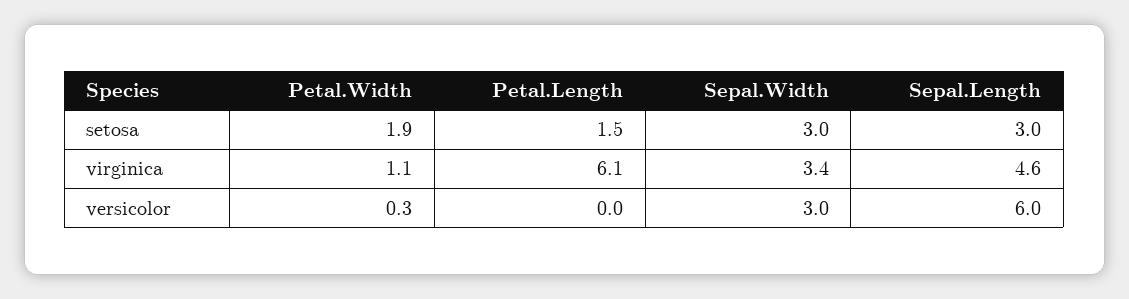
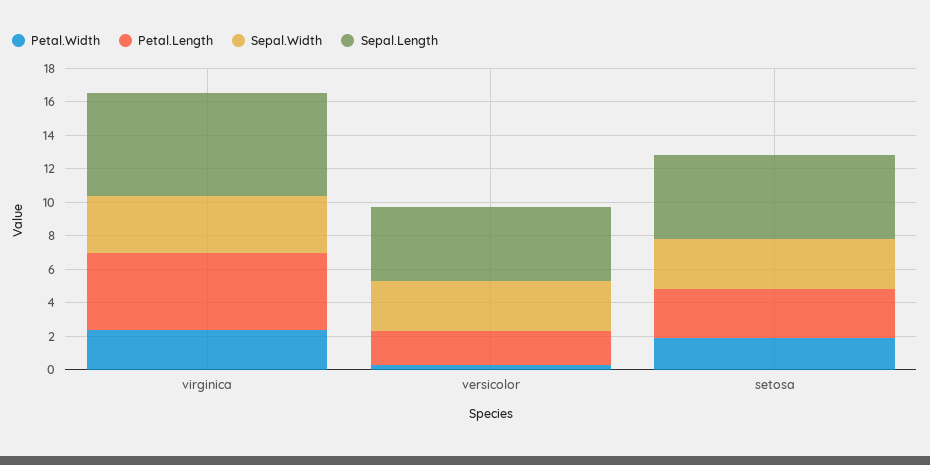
Petal.Length, setosa: 1.5 -> 3
Sepal.Length, setosa: 3 -> 5
Petal.Width, virginica: 1.1 -> 2.5
Petal.Length, virginica: 6.1 -> 4.5
Sepal.Length, virginica: 4.6 -> 6
Petal.Length, versicolor: 0 -> 2
Sepal.Length, versicolor: 6 -> 4.5

